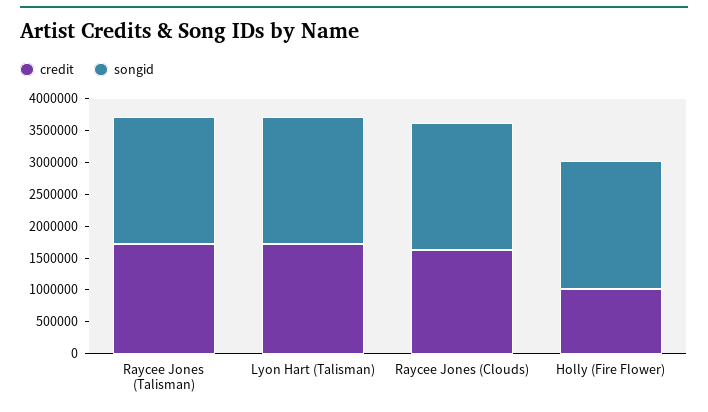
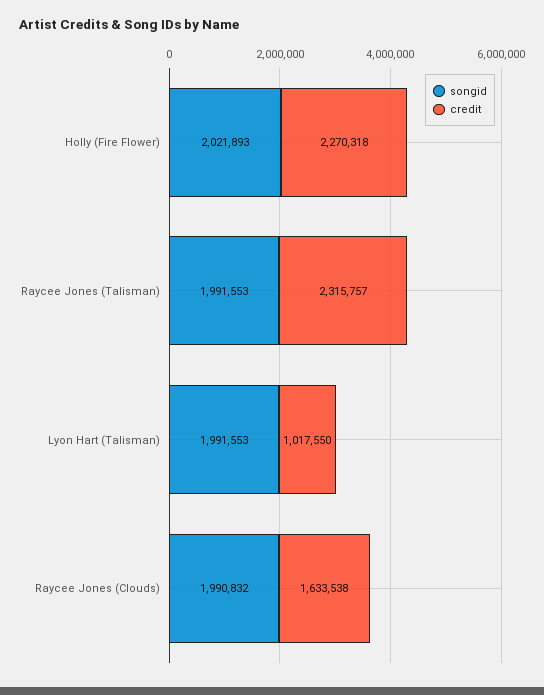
credit, Raycee Jones (Talisman): 1750000 -> 2315757
credit, Lyon Hart (Talisman): 1750000 -> 1017550
credit, Holly (Fire Flower): 1000000 -> 2270318

